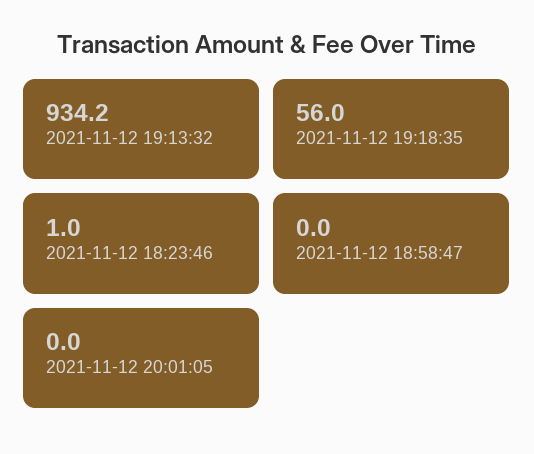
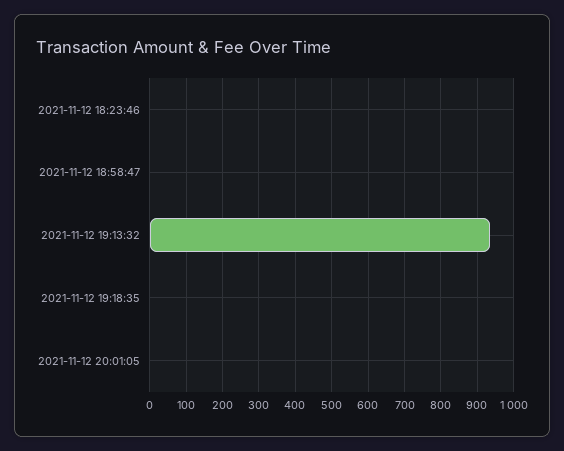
2021-11-12 19:18:35: 56 -> 0

